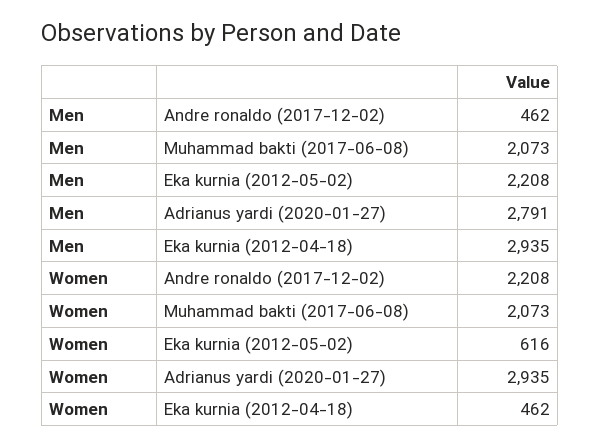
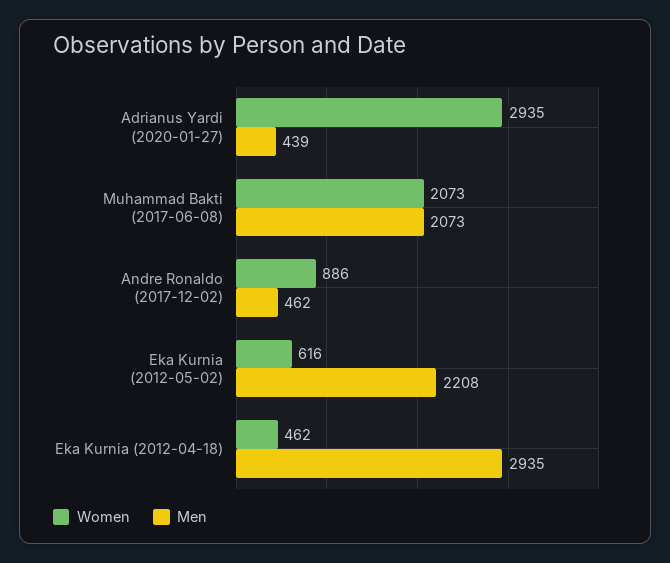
Men, Adrianus yardi (2020-01-27): 2791 -> 439
Women, Andre ronaldo (2017-12-02): 2208 -> 886

